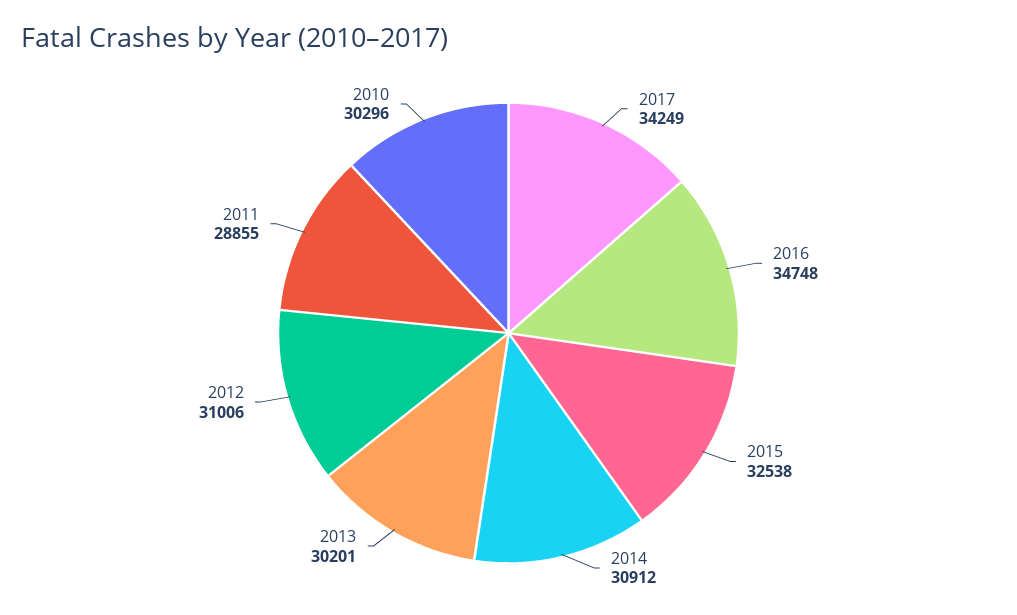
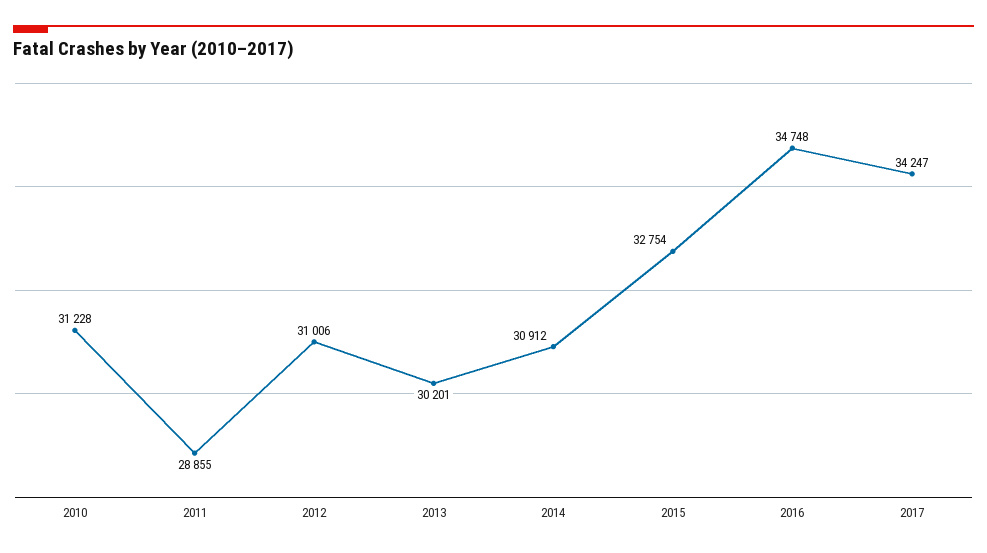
2017: 34249 -> 34247
2015: 32538 -> 32754
2010: 30296 -> 31228

